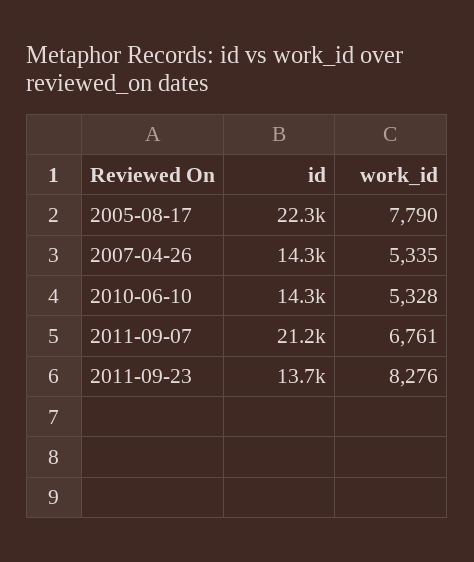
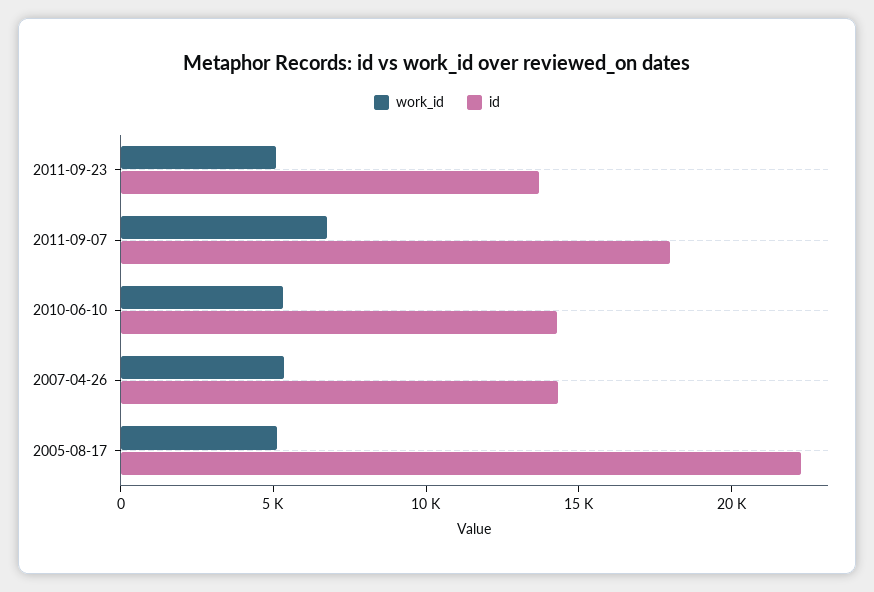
work_id, 2005-08-17: 7790 -> 5000
id, 2011-09-07: 21200 -> 18000
work_id, 2011-09-23: 8276 -> 5000

